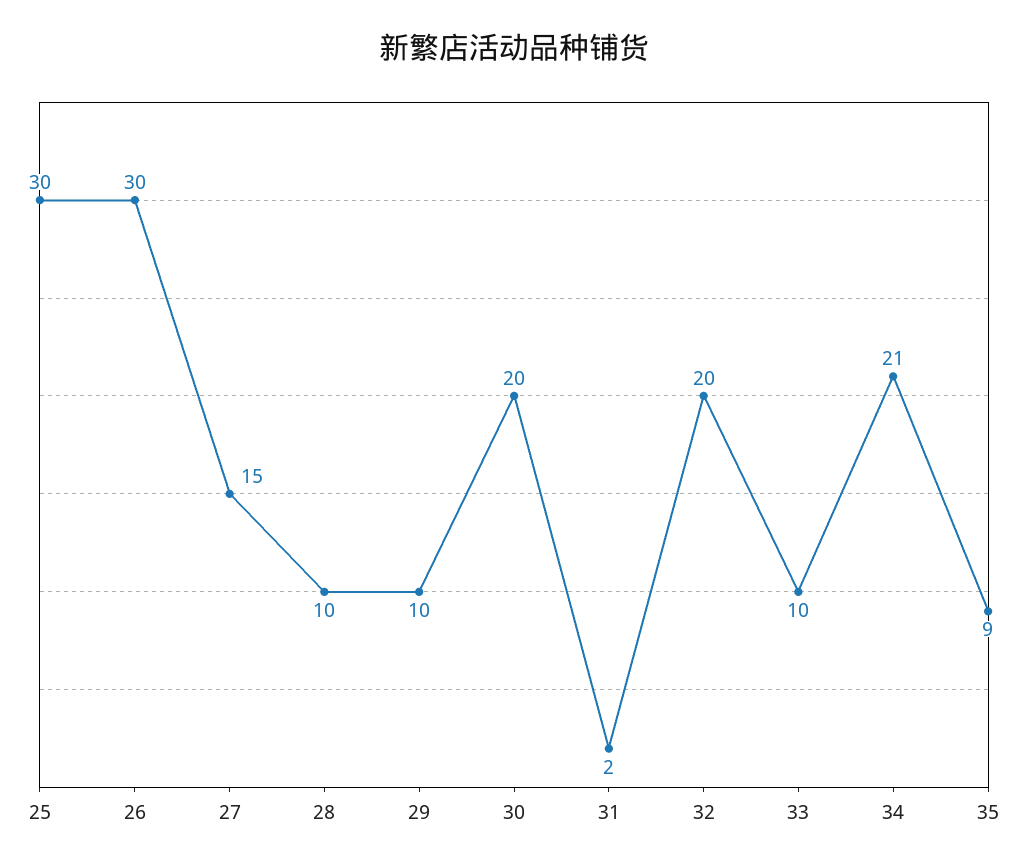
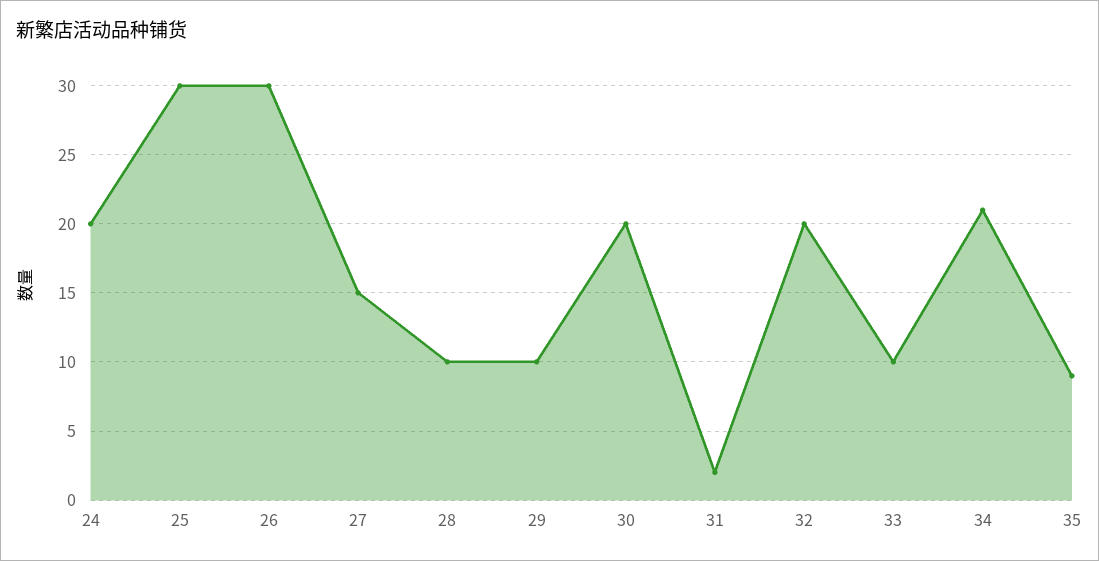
24: none -> 20

